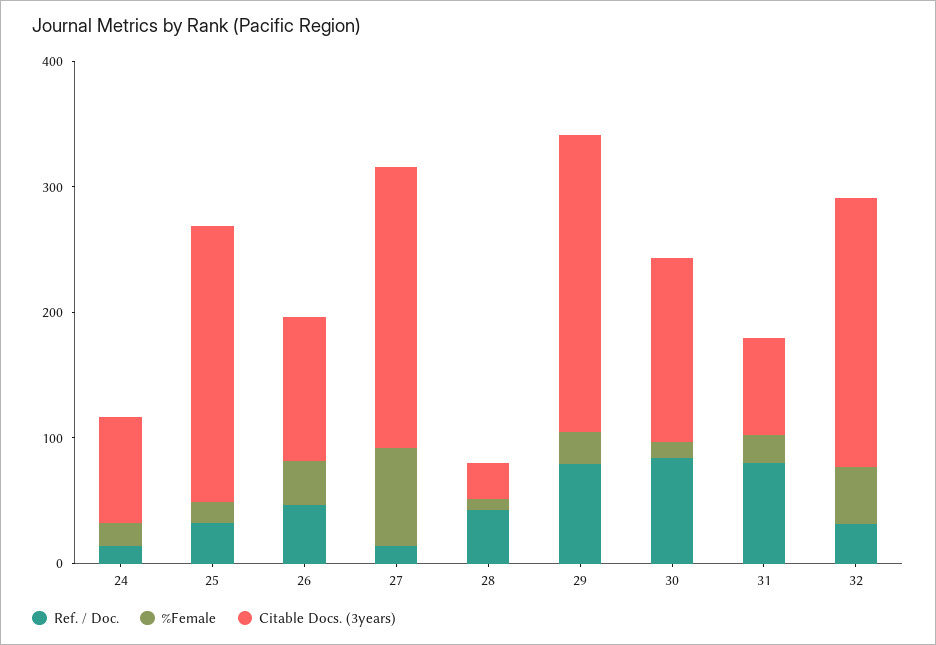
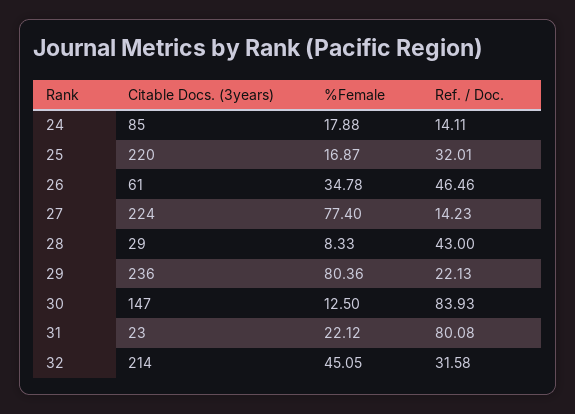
Citable Docs. (3years), 26: 120 -> 61
Ref. / Doc., 29: 80 -> 22.13
%Female, 29: 20 -> 80.36
Citable Docs. (3years), 31: 80 -> 23

